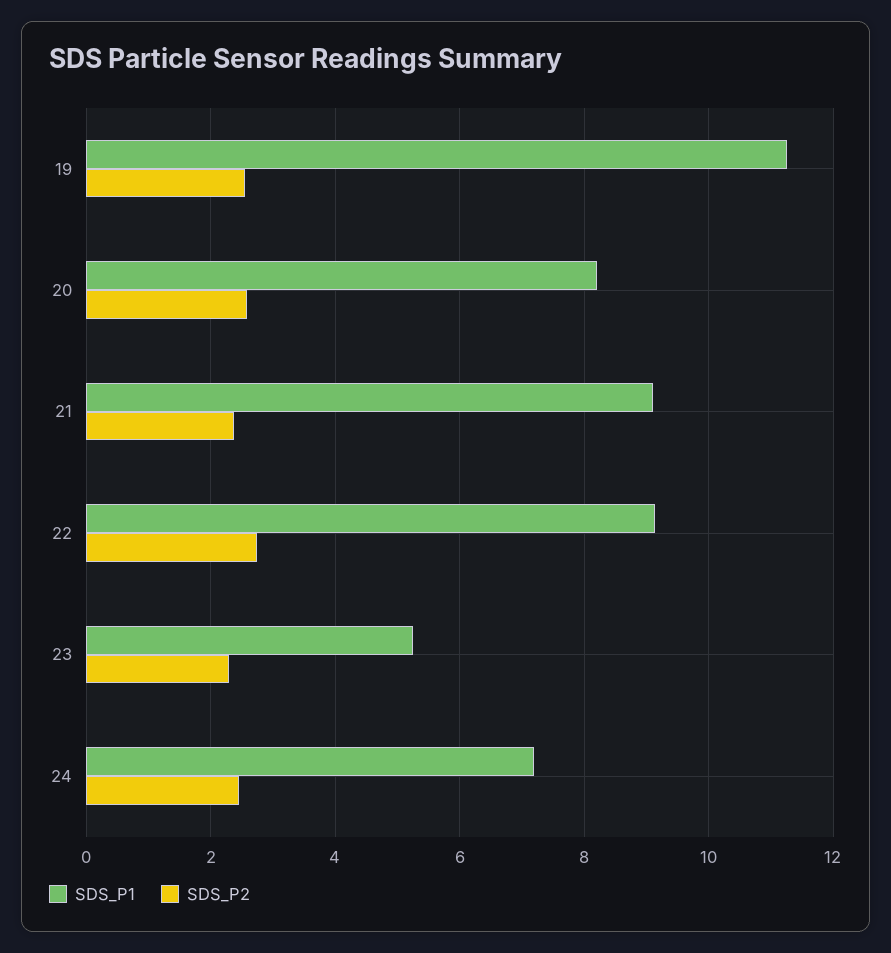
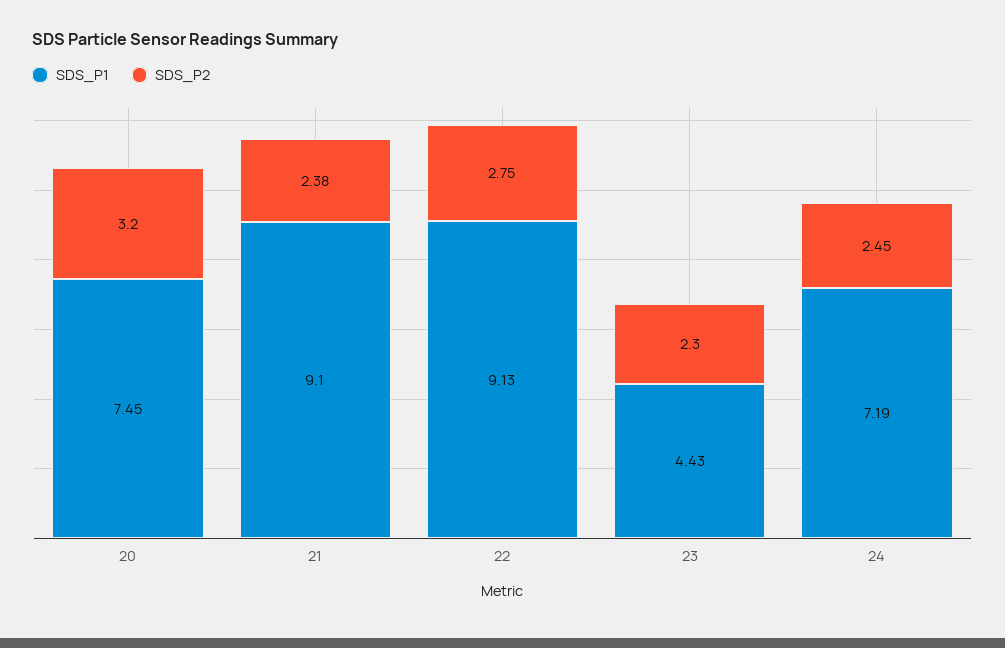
SDS_P1, 19: 11.2 -> none
SDS_P2, 19: 2.6 -> none
SDS_P1, 20: 8.2 -> 7.45
SDS_P2, 20: 2.6 -> 3.2
SDS_P1, 23: 5.2 -> 4.43

